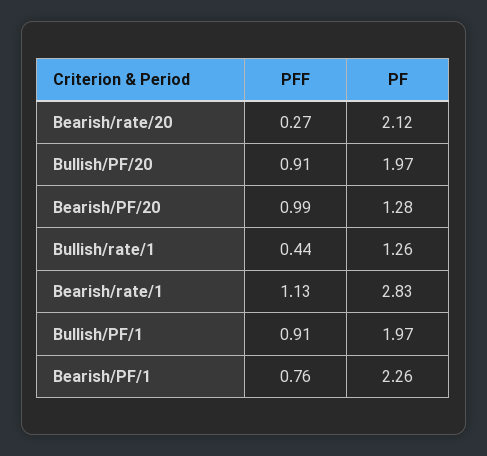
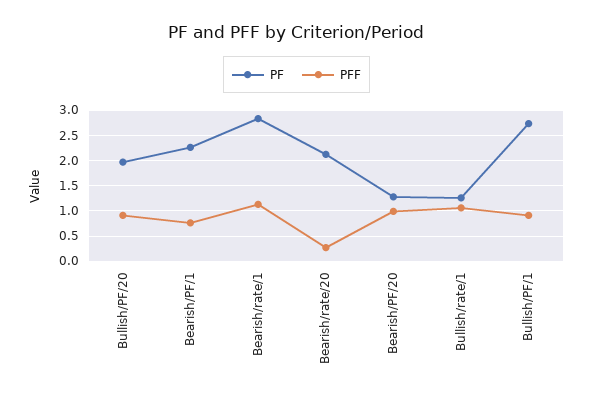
PFF, Bullish/rate/1: 0.44 -> 1
PF, Bullish/PF/1: 1.97 -> 2.75

